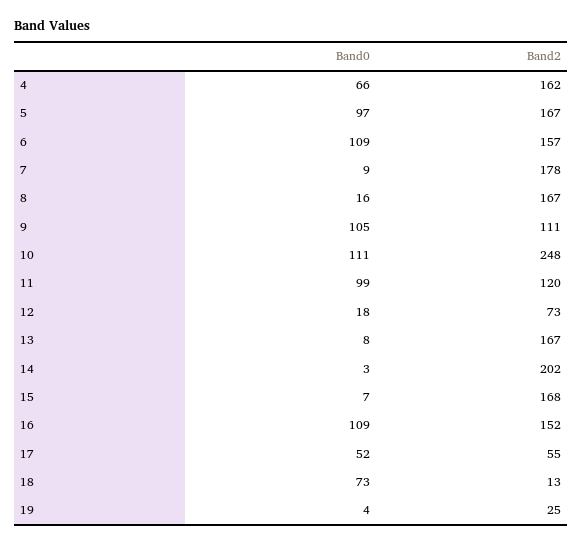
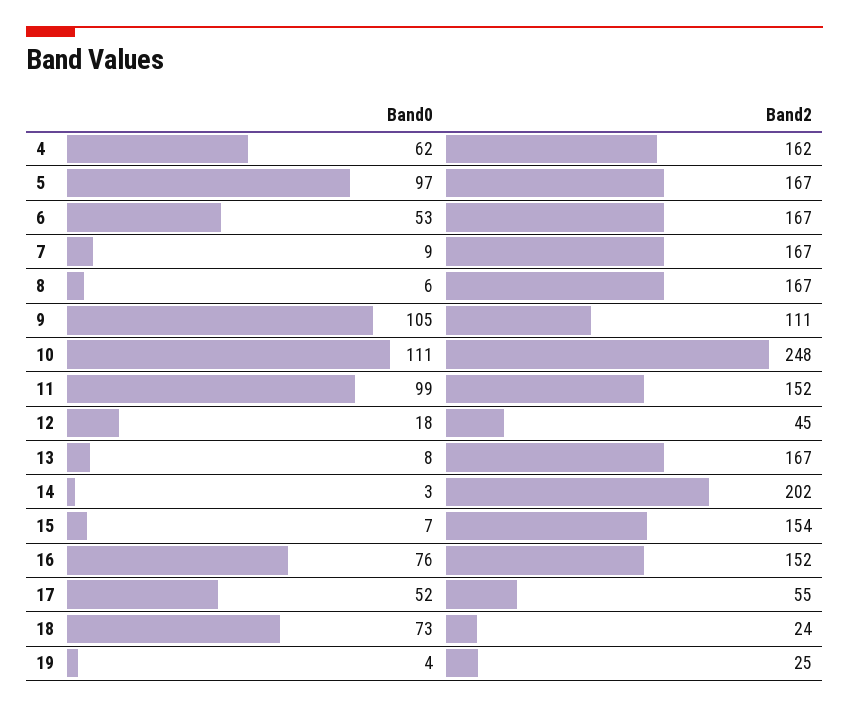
Band0, 4: 66 -> 62
Band0, 6: 109 -> 53
Band2, 6: 157 -> 167
Band2, 7: 178 -> 167
Band0, 8: 16 -> 6
Band2, 11: 120 -> 152
Band2, 12: 73 -> 45
Band2, 15: 168 -> 154
Band0, 16: 109 -> 76
Band2, 18: 13 -> 24

